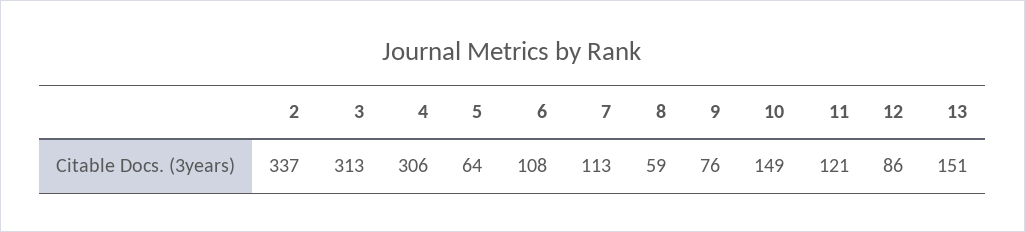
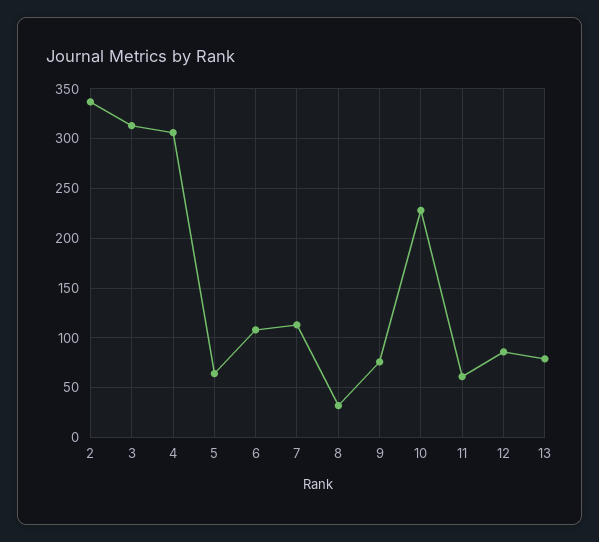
8: 59 -> 30
10: 149 -> 230
11: 121 -> 60
13: 151 -> 80

